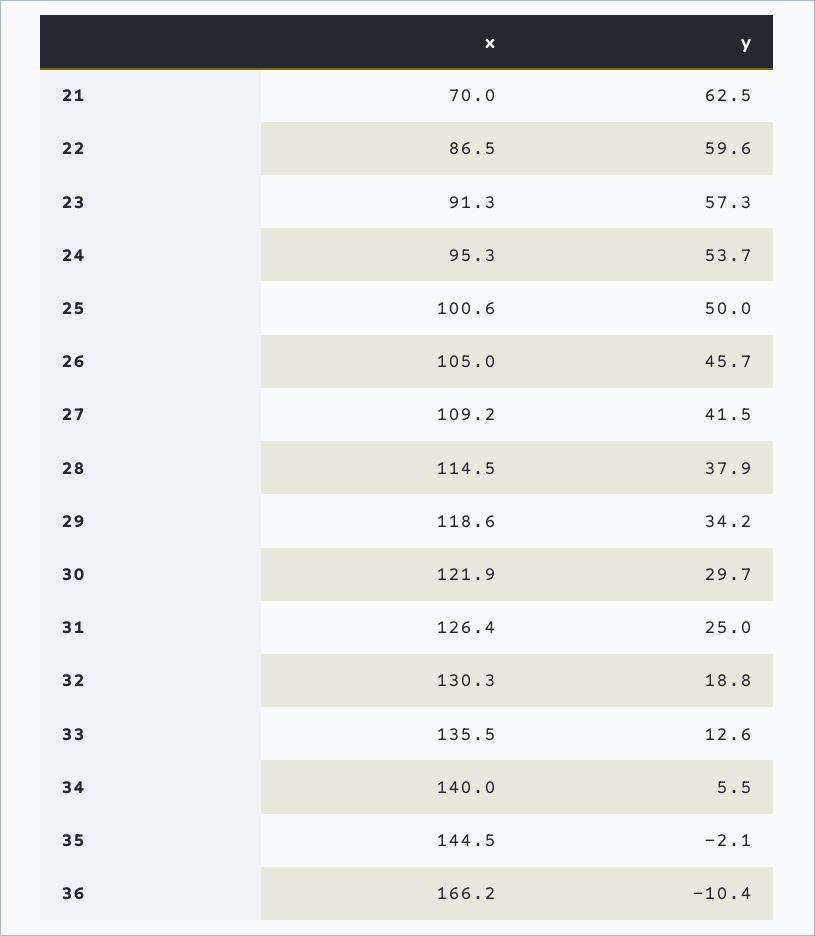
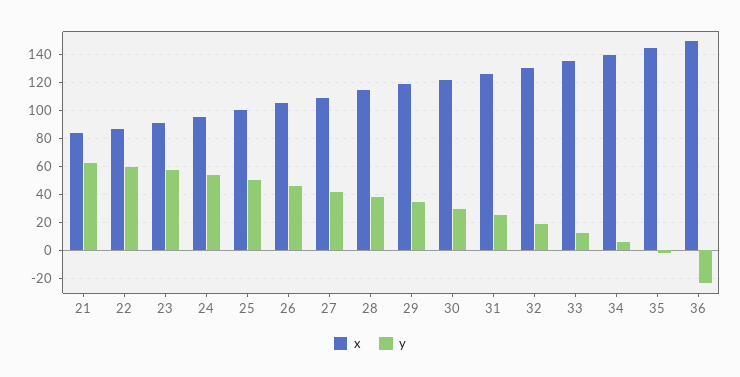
x, 21: 70 -> 85
x, 36: 166.2 -> 150
y, 36: -10.4 -> -25

